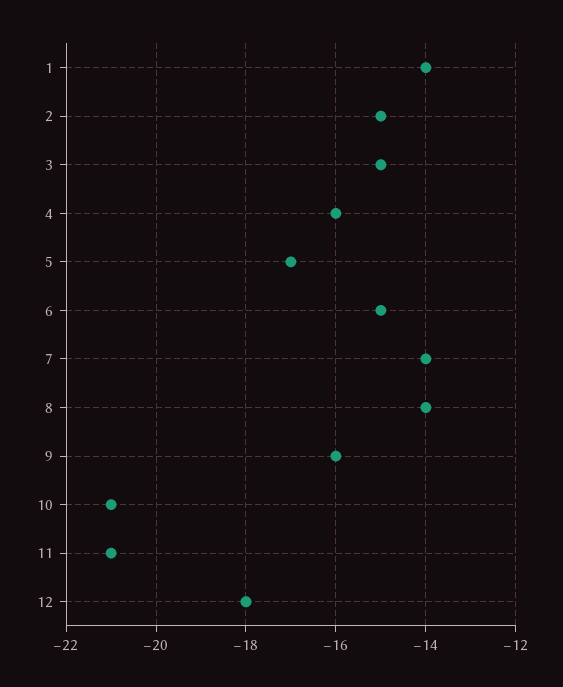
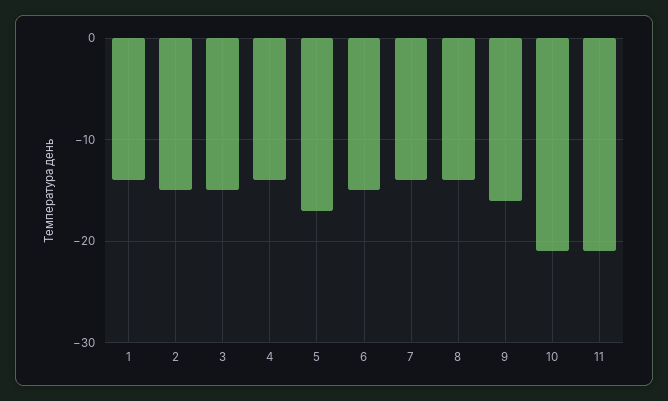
4: -16 -> -14
12: -18 -> none

